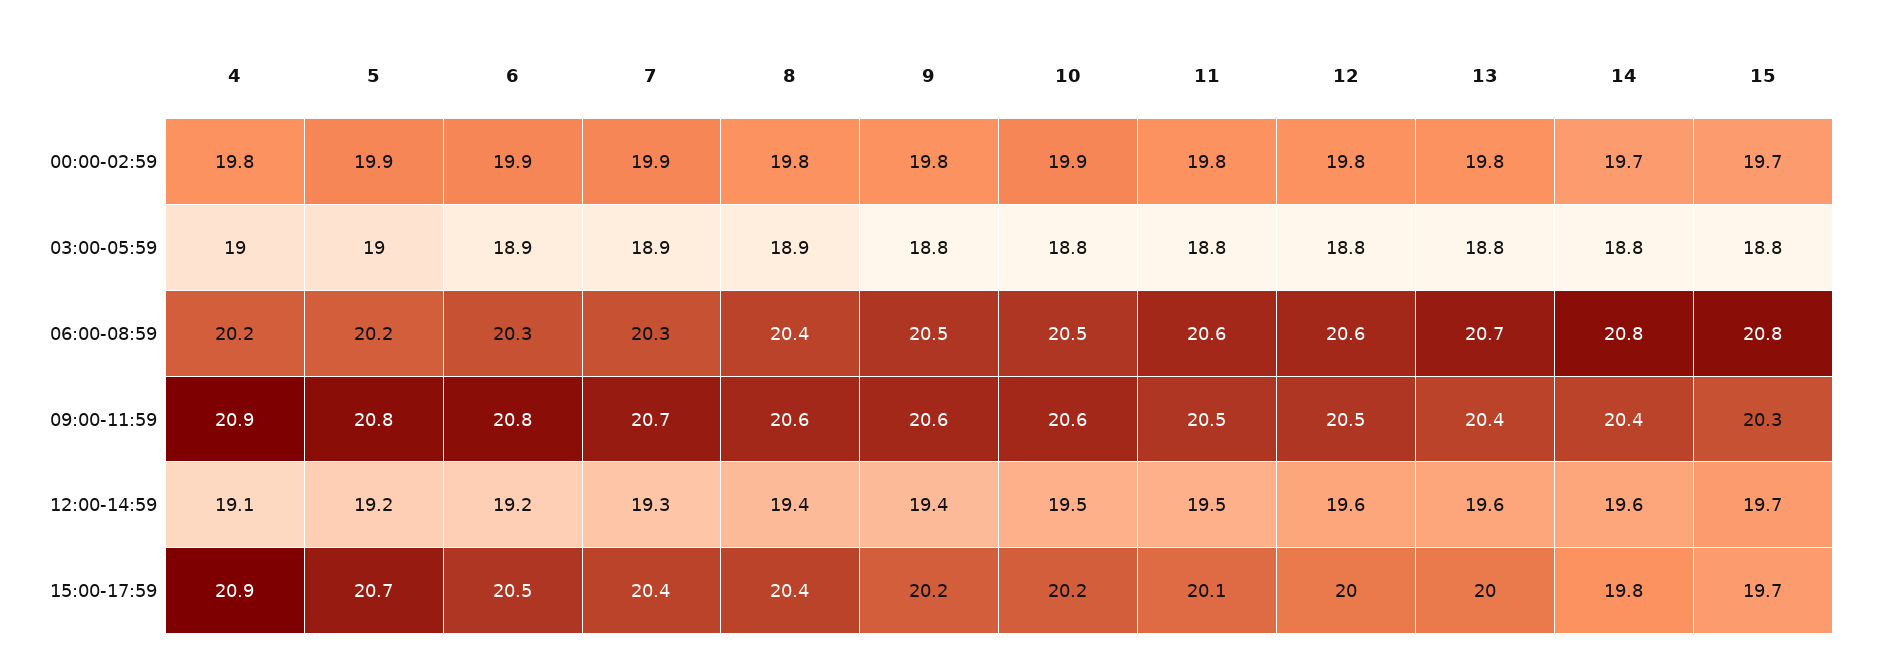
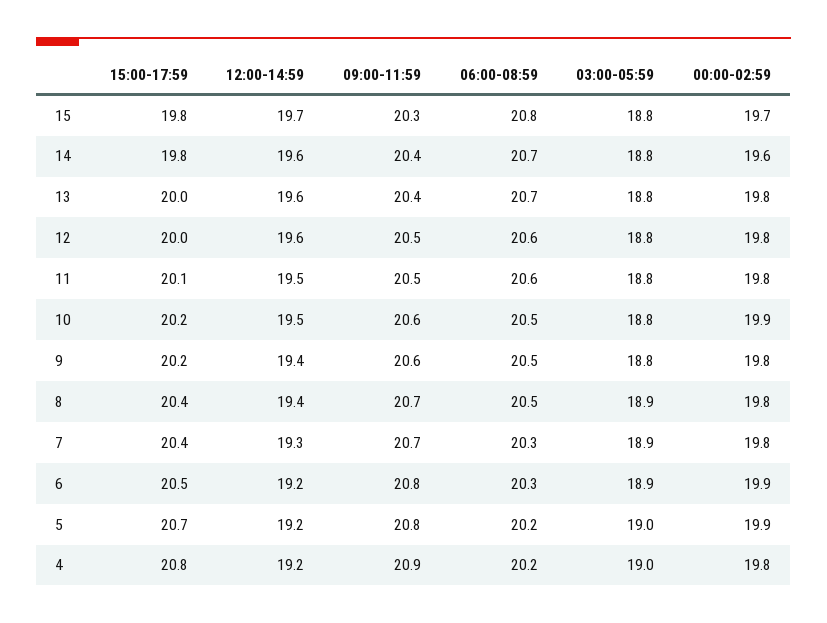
7, 00:00-02:59: 19.9 -> 19.8
14, 00:00-02:59: 19.7 -> 19.6
8, 06:00-08:59: 20.4 -> 20.5
14, 06:00-08:59: 20.8 -> 20.7
8, 09:00-11:59: 20.6 -> 20.7
4, 12:00-14:59: 19.1 -> 19.2
4, 15:00-17:59: 20.9 -> 20.8
15, 15:00-17:59: 19.7 -> 19.8

